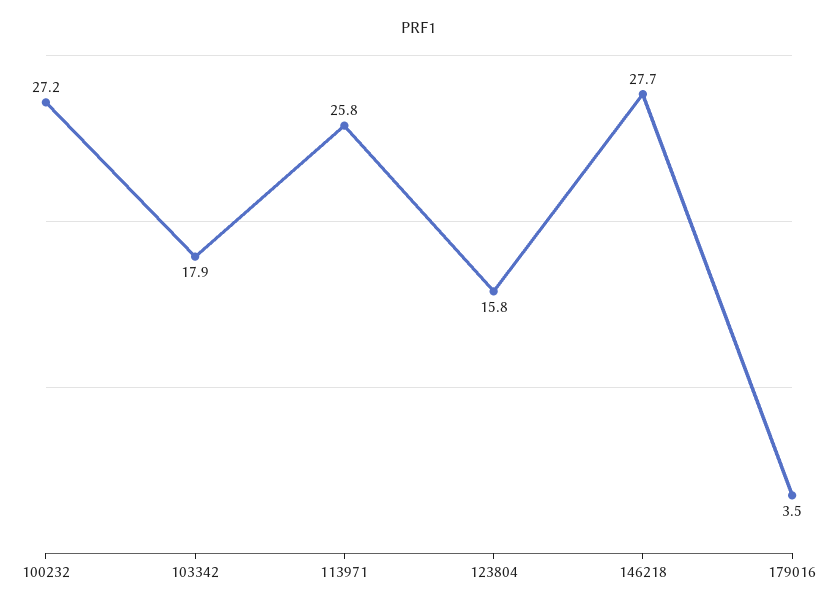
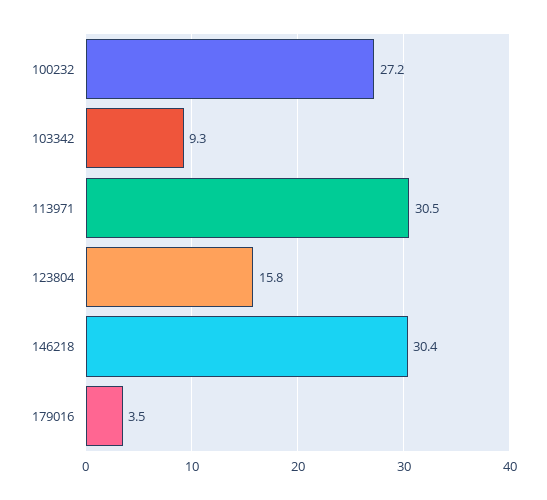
103342: 17.9 -> 9.3
113971: 25.8 -> 30.5
146218: 27.7 -> 30.4

